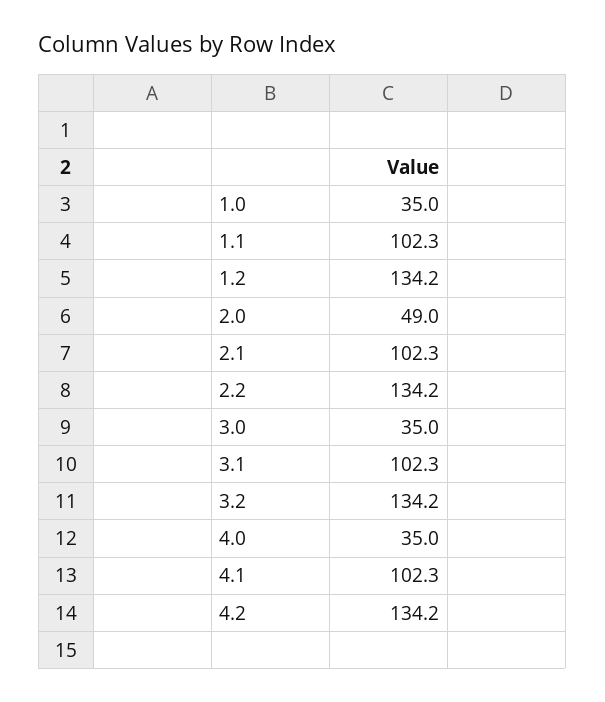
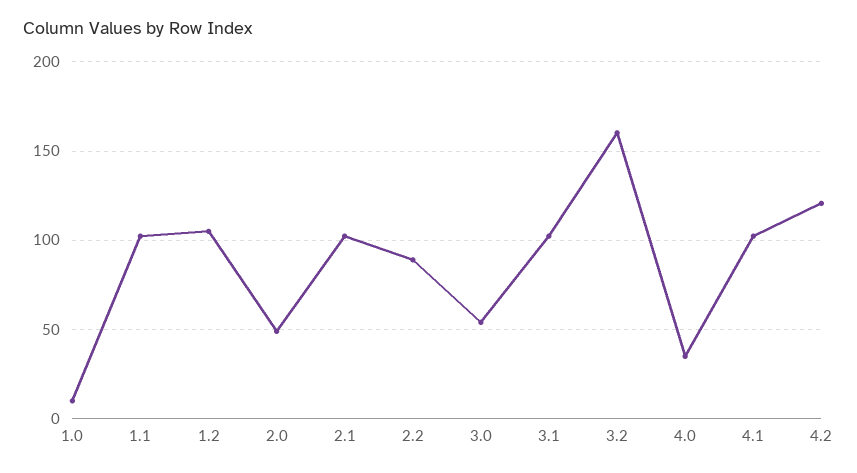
1.0: 35 -> 10
1.2: 134.2 -> 105
2.2: 134.2 -> 90
3.0: 35 -> 55
3.2: 134.2 -> 160
4.2: 134.2 -> 120

